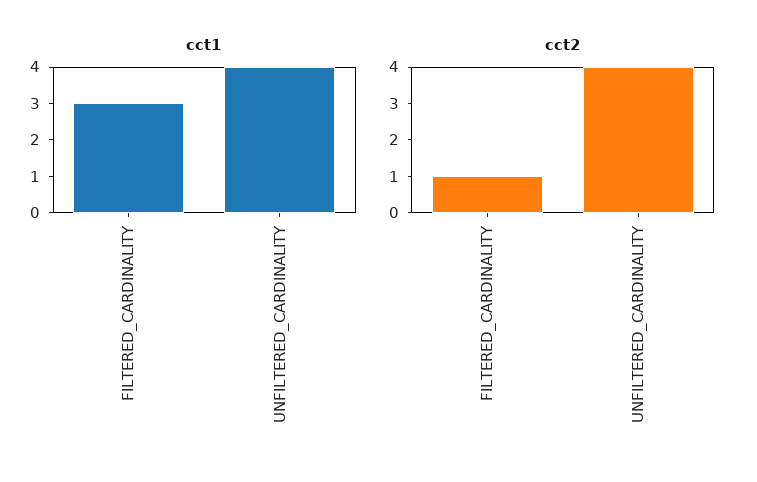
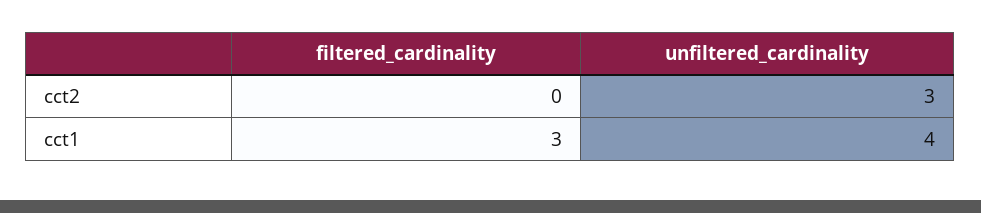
cct2, FILTERED_CARDINALITY: 1 -> 0
cct2, UNFILTERED_CARDINALITY: 4 -> 3

